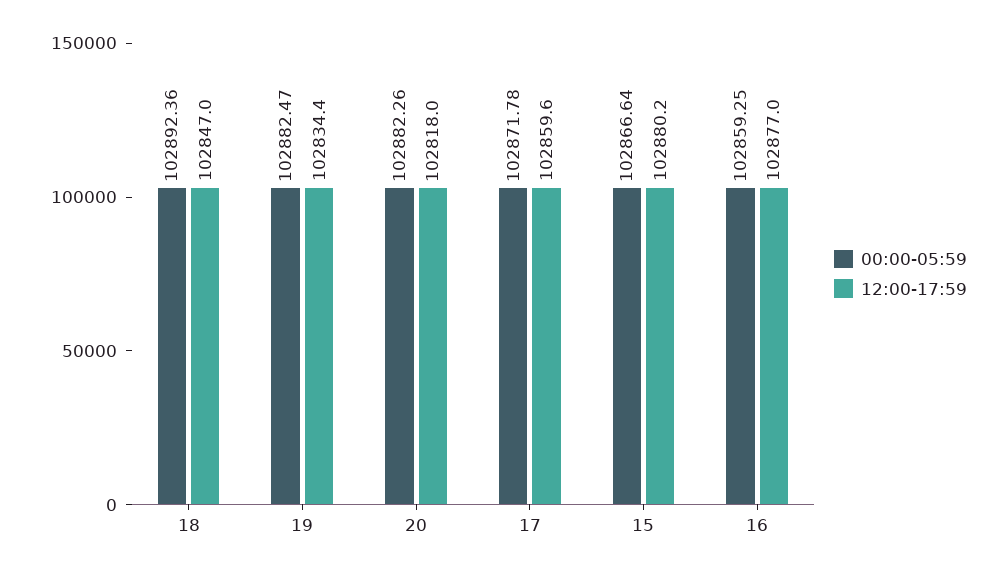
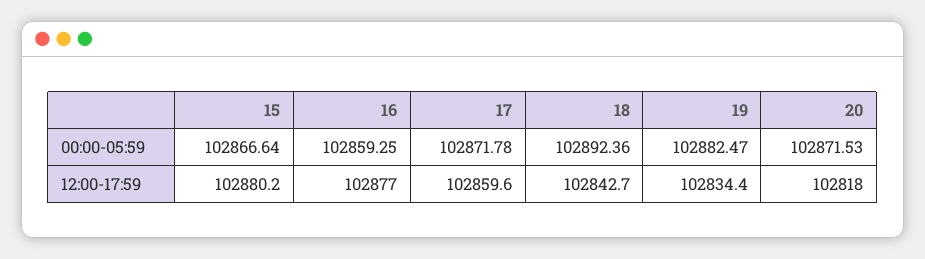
12:00-17:59, 18: 102847 -> 102842.7
00:00-05:59, 20: 102882.26 -> 102871.53

